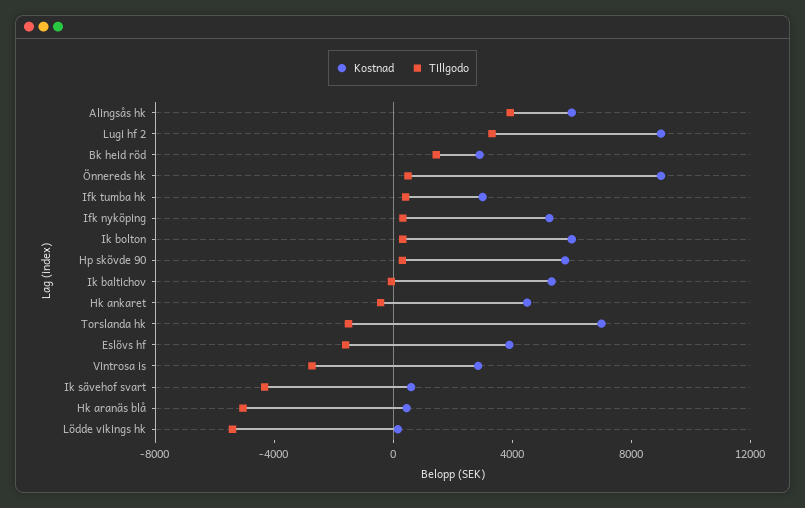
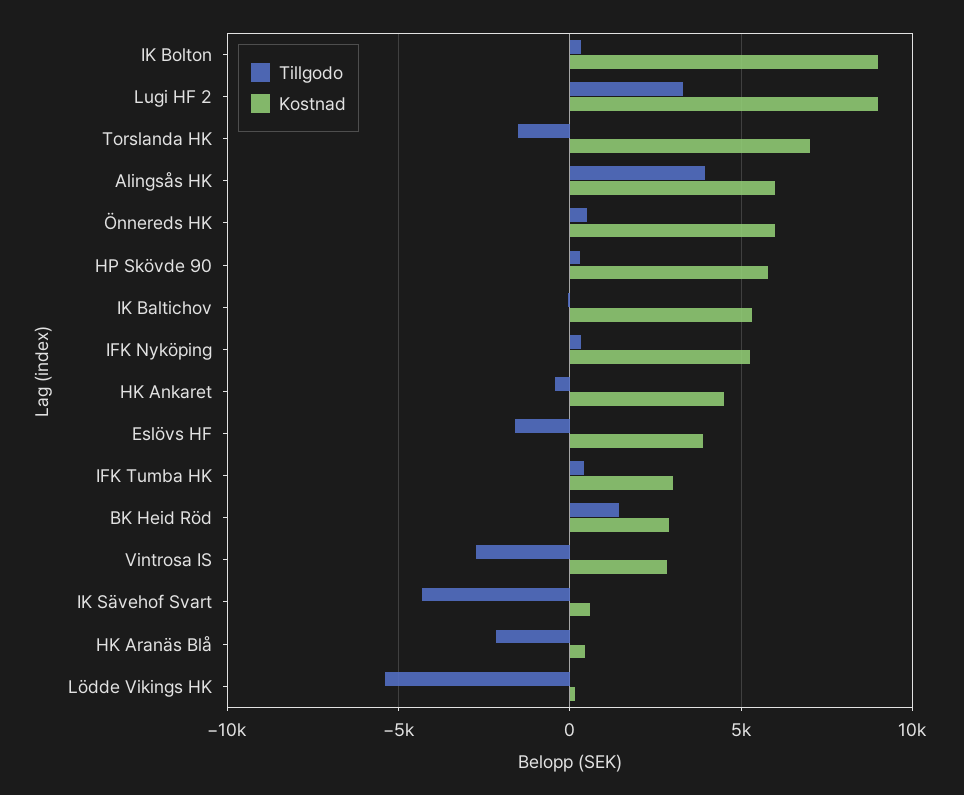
Kostnad, Önnereds hk: 9000 -> 6000
Kostnad, Ik bolton: 6000 -> 9000
Tillgodo, Hk aranäs blå: -5000 -> -2000

